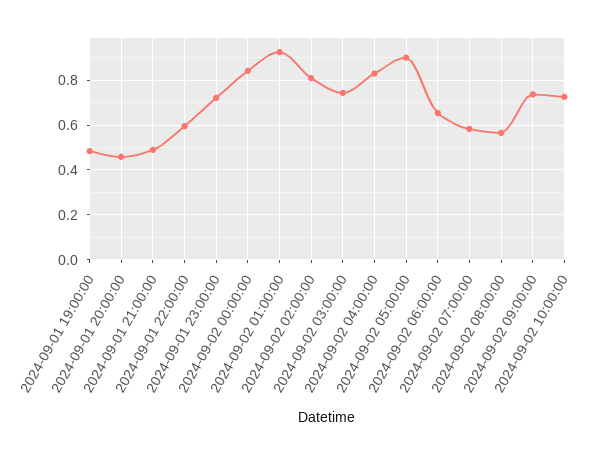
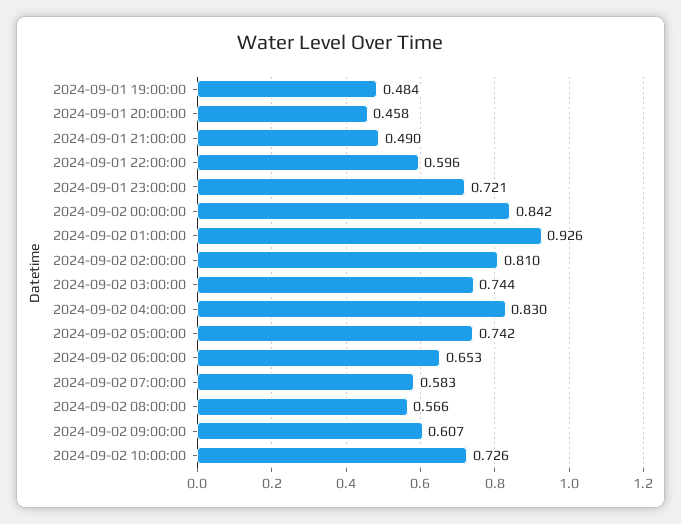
2024-09-02 05:00:00: 0.9 -> 0.742
2024-09-02 09:00:00: 0.75 -> 0.607

